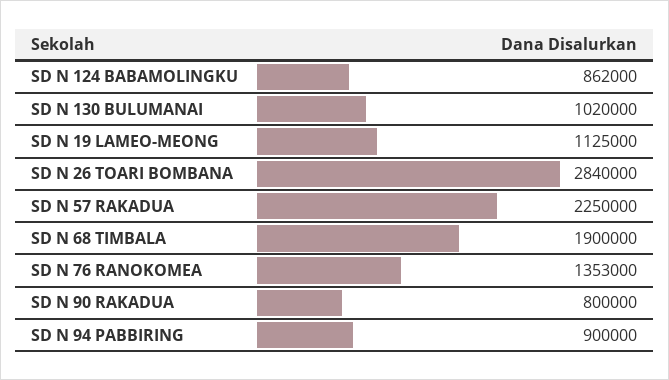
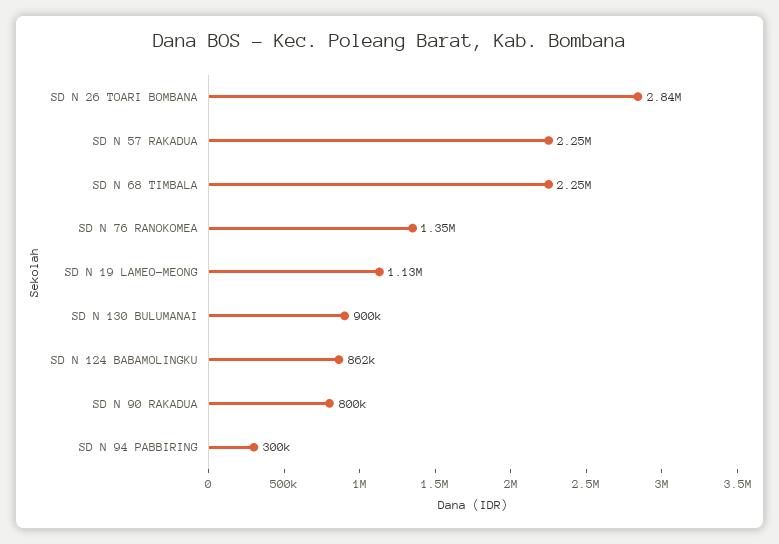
SD N 130 BULUMANAI: 1020000 -> 900000
SD N 68 TIMBALA: 1900000 -> 2250000
SD N 94 PABBIRING: 900000 -> 300000

